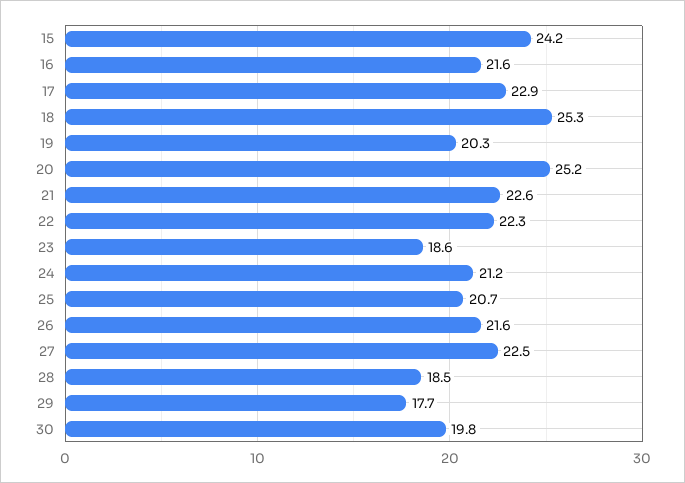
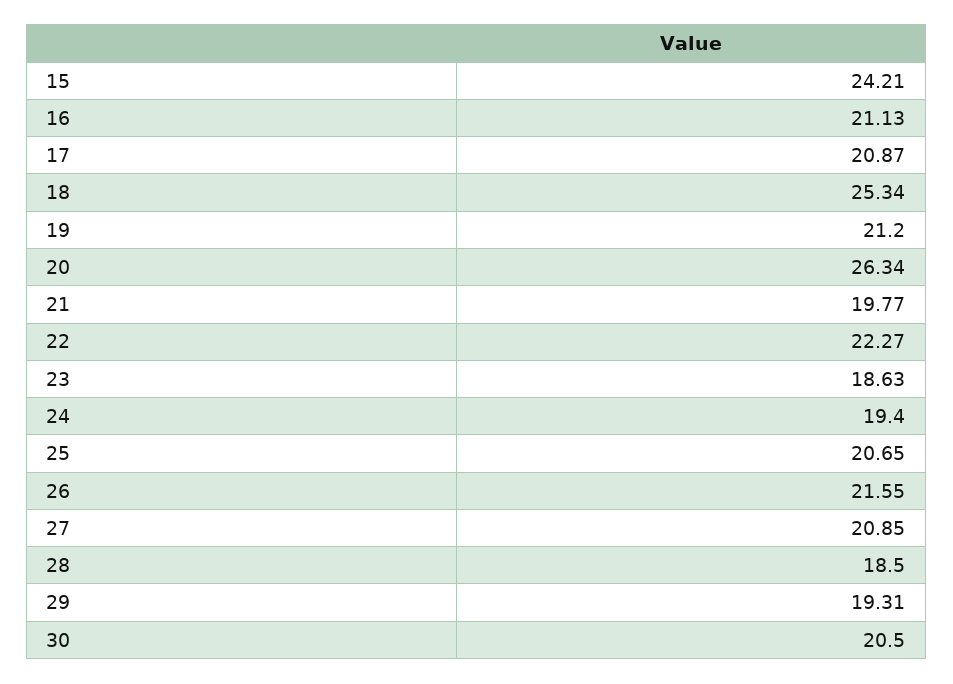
16: 21.6 -> 21.13
17: 22.9 -> 20.87
19: 20.3 -> 21.2
20: 25.2 -> 26.34
21: 22.6 -> 19.77
24: 21.2 -> 19.4
27: 22.5 -> 20.85
29: 17.7 -> 19.31
30: 19.8 -> 20.5

